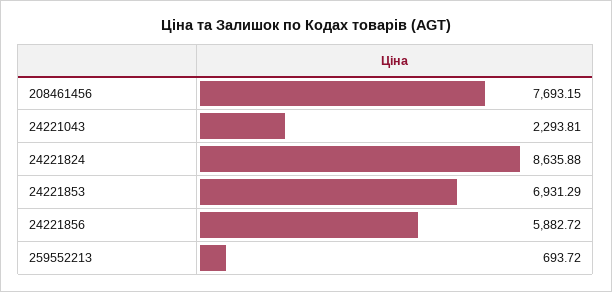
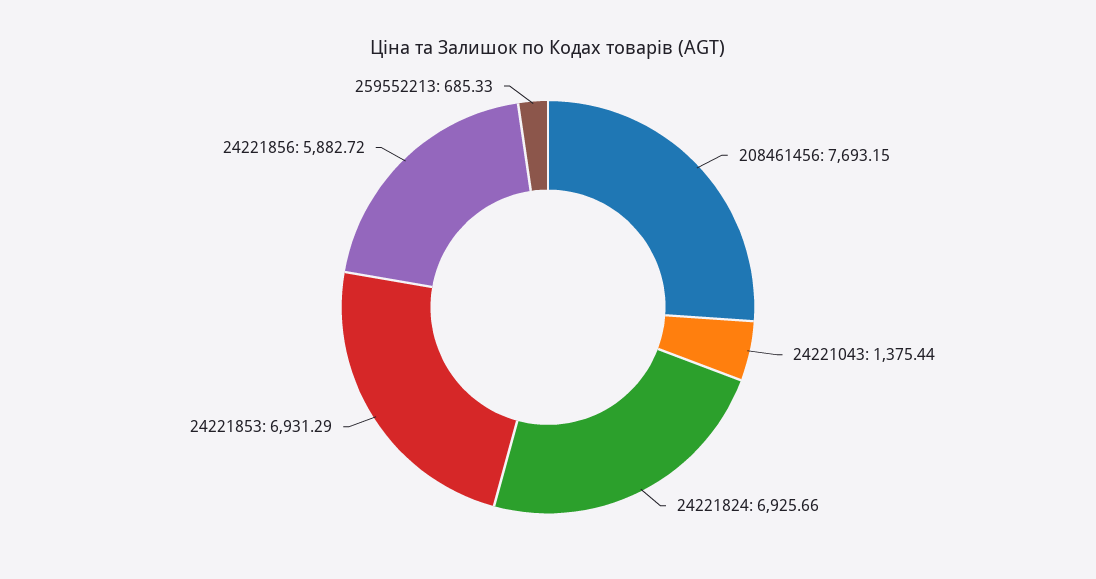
24221043: 2293.81 -> 1375.44
24221824: 8635.88 -> 6925.66
259552213: 693.72 -> 685.33

